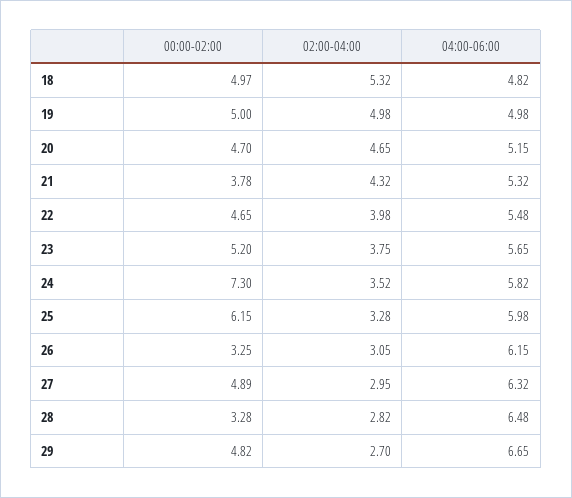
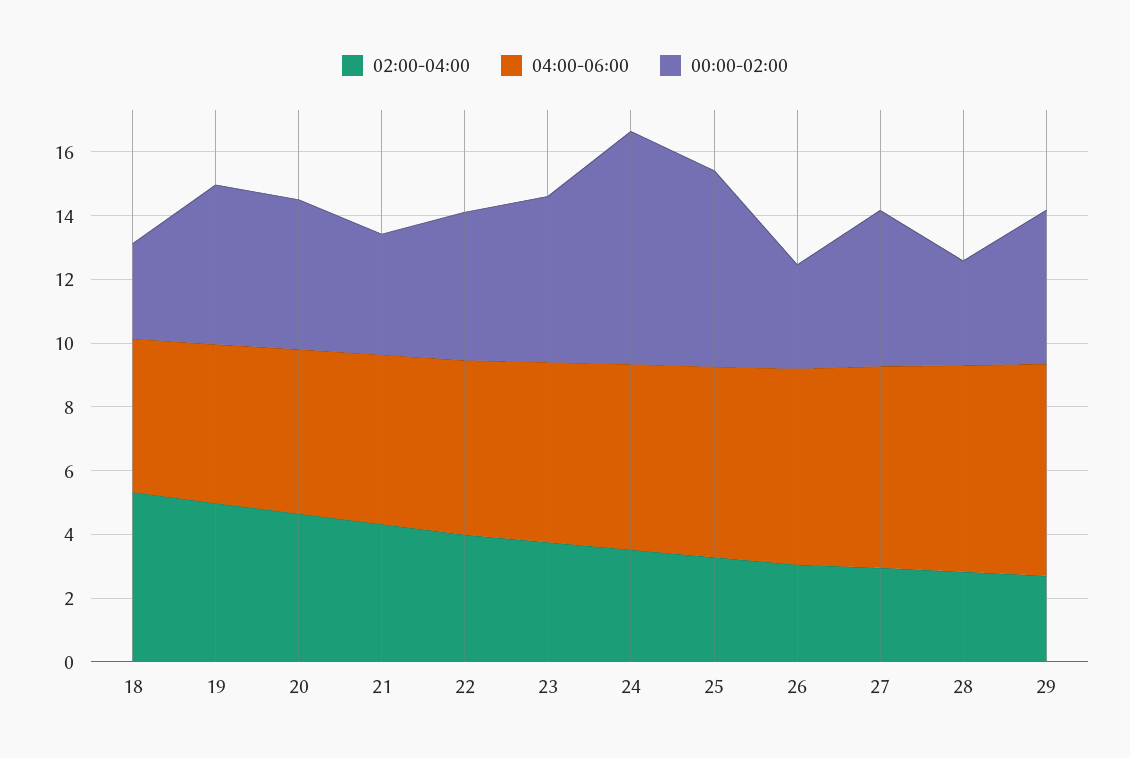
00:00-02:00, 18: 4.97 -> 3

